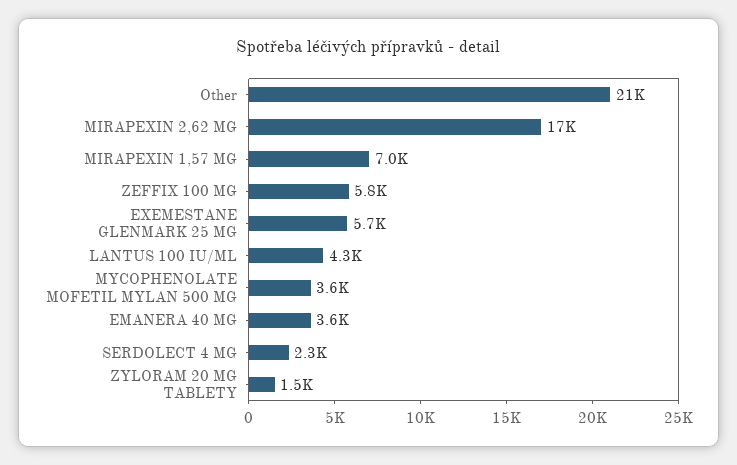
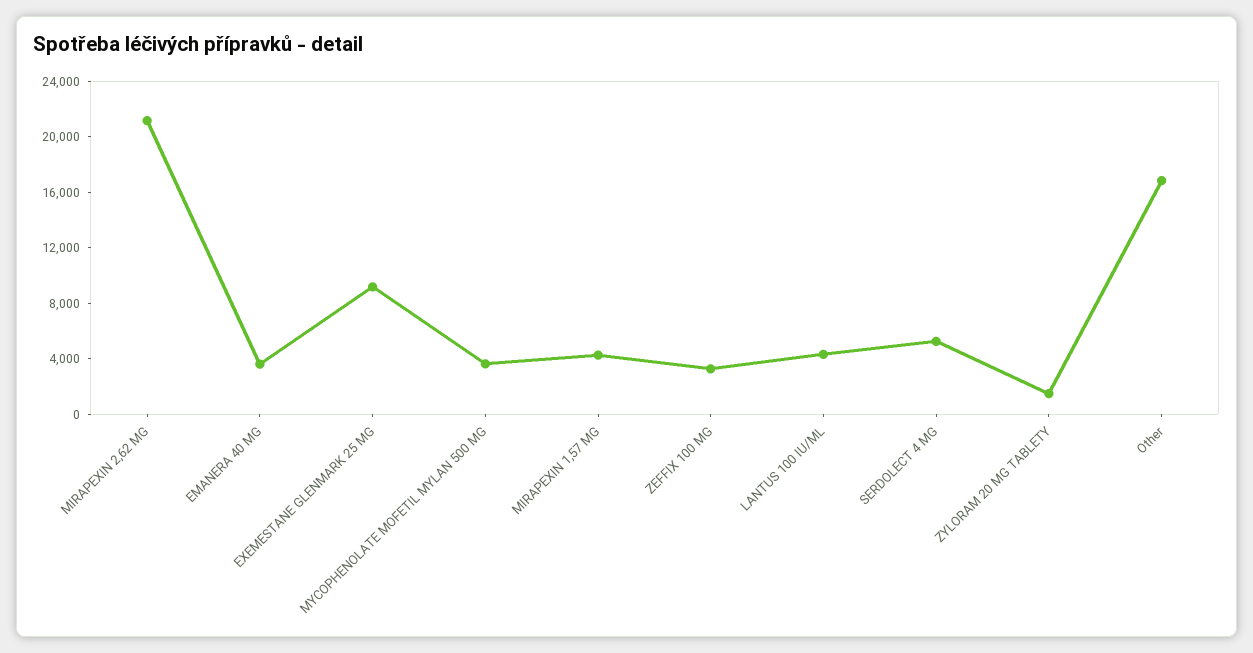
Other: 21000 -> 17000
MIRAPEXIN 2,62 MG: 17000 -> 21000
MIRAPEXIN 1,57 MG: 7000 -> 4000
ZEFFIX 100 MG: 5800 -> 3000
EXEMESTANE GLENMARK 25 MG: 5700 -> 9000
SERDOLECT 4 MG: 2300 -> 5000

